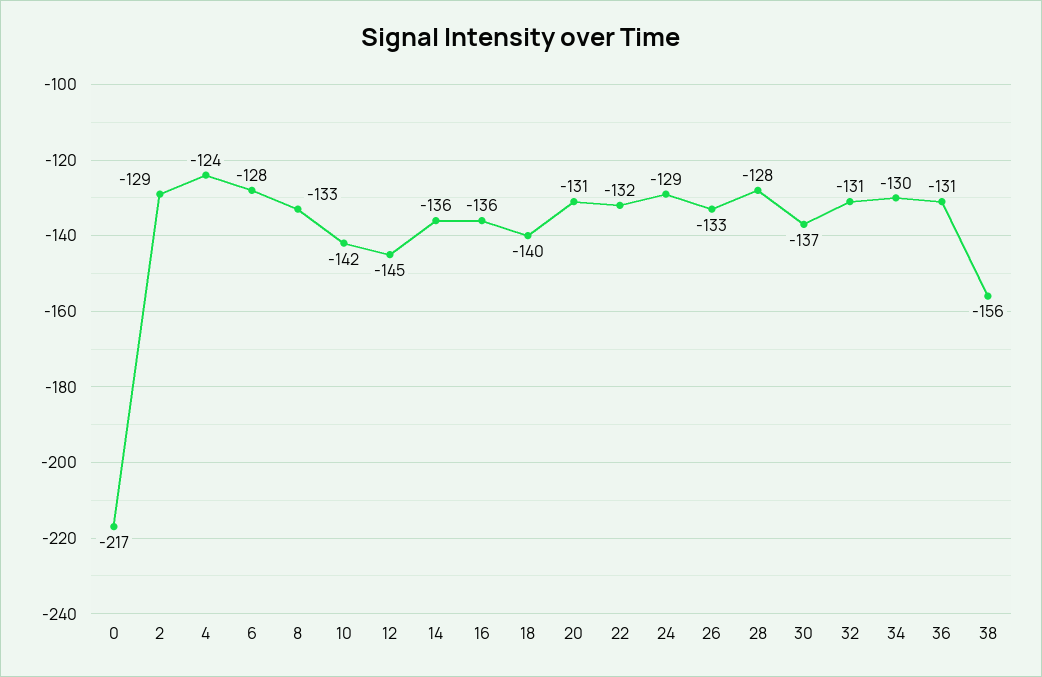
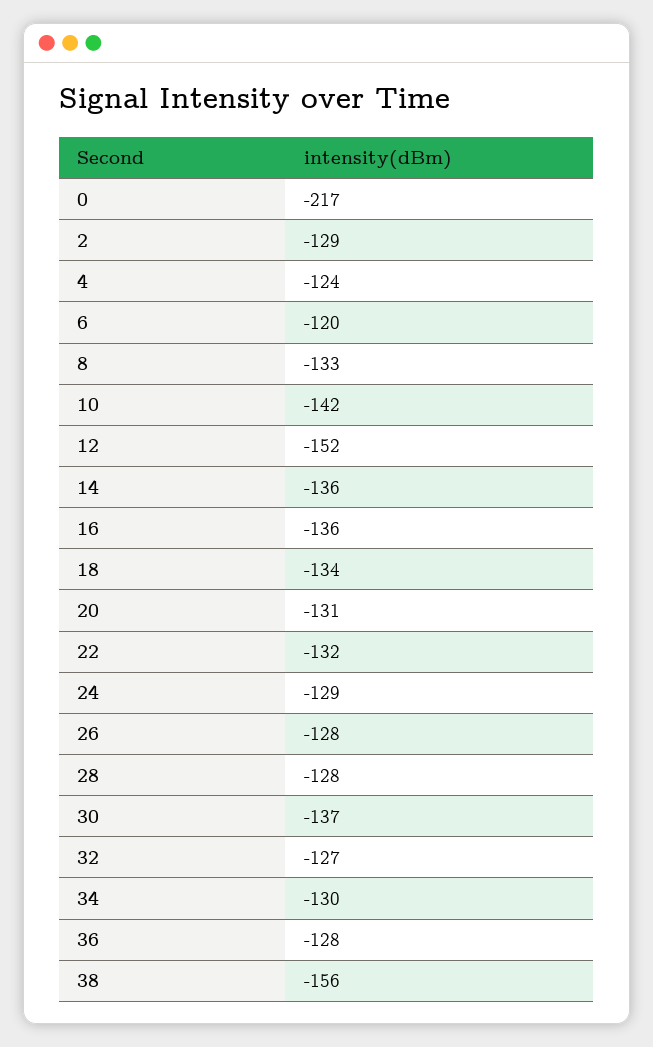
6: -128 -> -120
12: -145 -> -152
18: -140 -> -134
26: -133 -> -128
32: -131 -> -127
36: -131 -> -128

